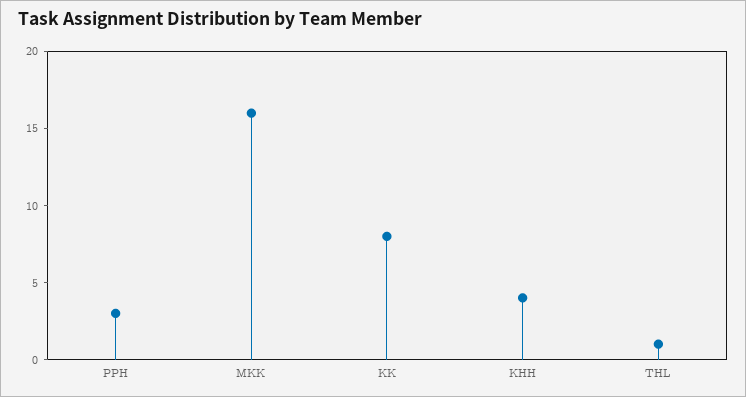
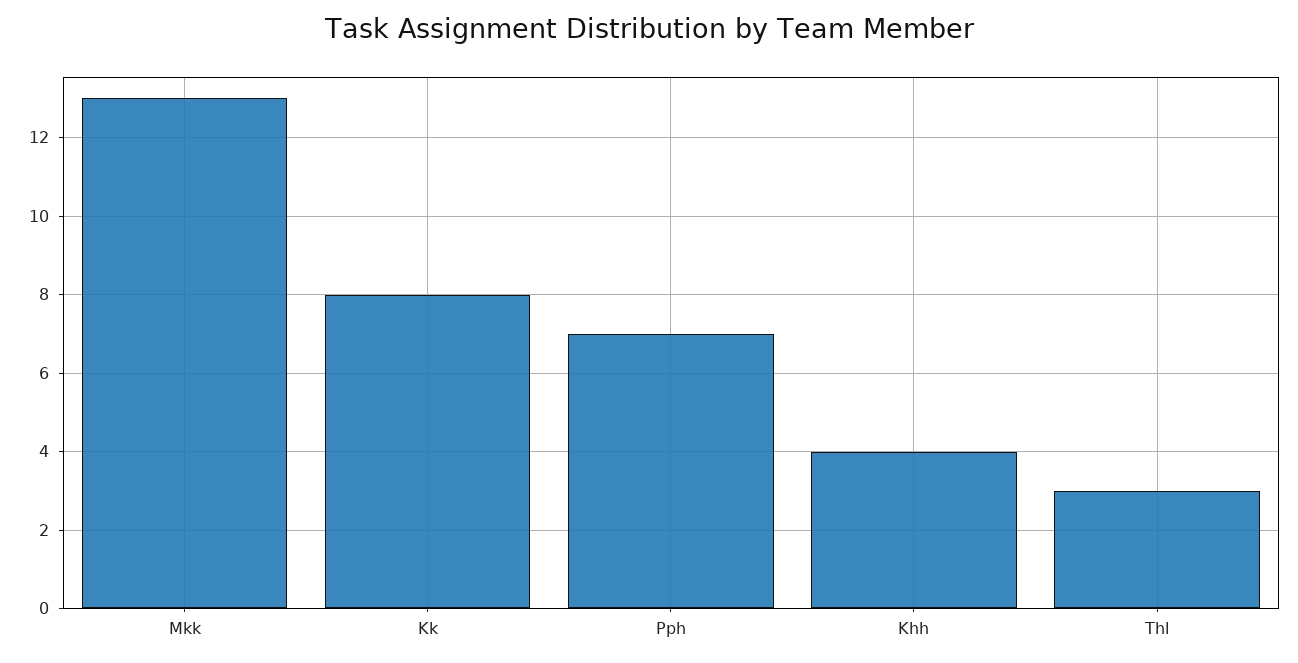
PPH: 3 -> 7
MKK: 16 -> 13
THL: 1 -> 3

